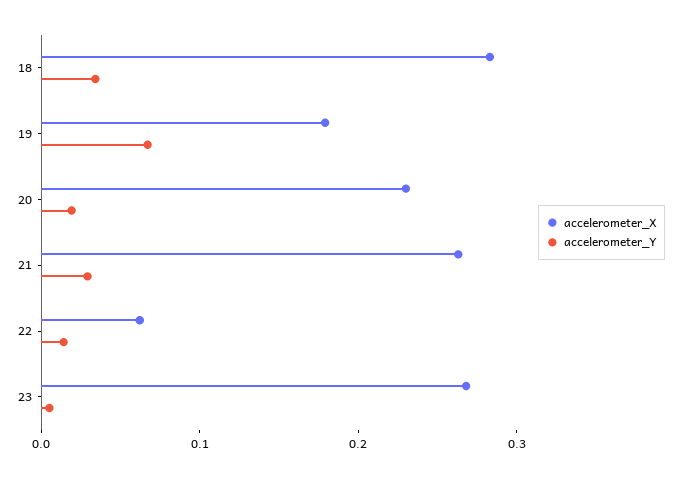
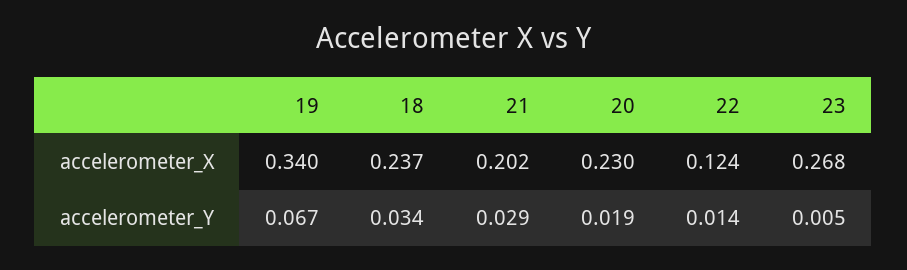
accelerometer_X, 18: 0.28 -> 0.237
accelerometer_X, 19: 0.18 -> 0.34
accelerometer_X, 21: 0.26 -> 0.202
accelerometer_X, 22: 0.06 -> 0.124

